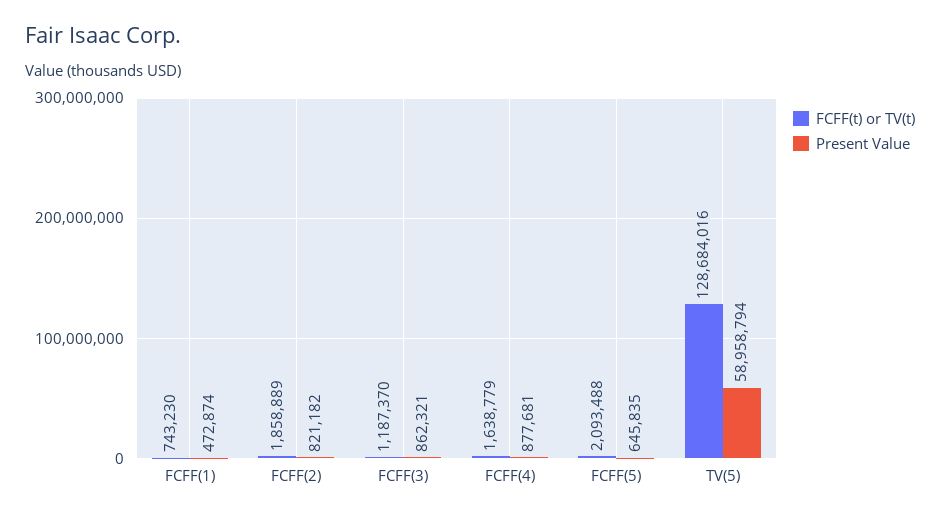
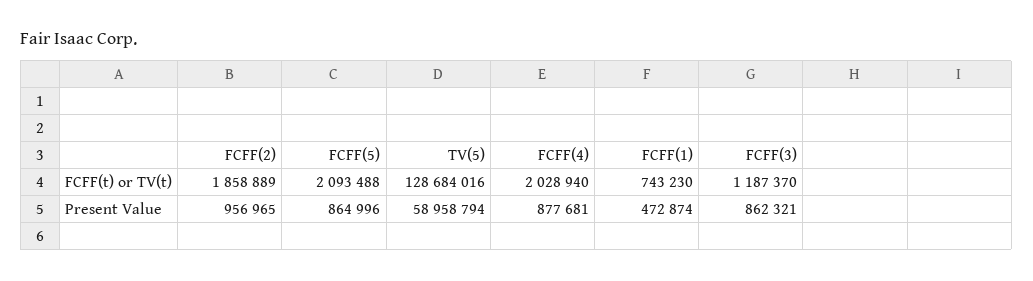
Present Value, FCFF(2): 821182 -> 956965
FCFF(t) or TV(t), FCFF(4): 1638779 -> 2028940
Present Value, FCFF(5): 645835 -> 864996

